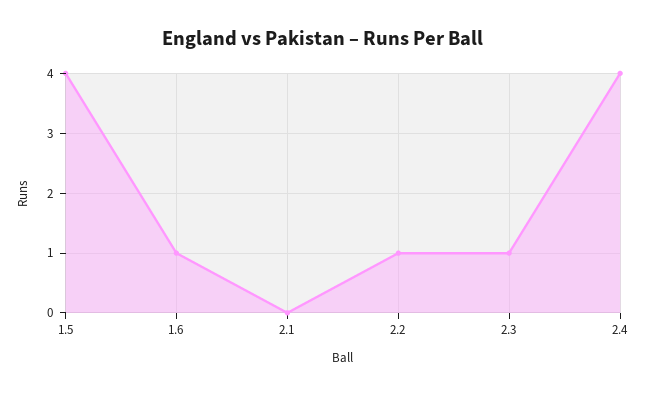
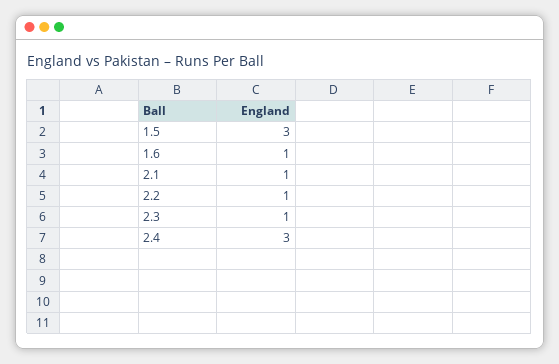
1.5: 4 -> 3
2.1: 0 -> 1
2.4: 4 -> 3

